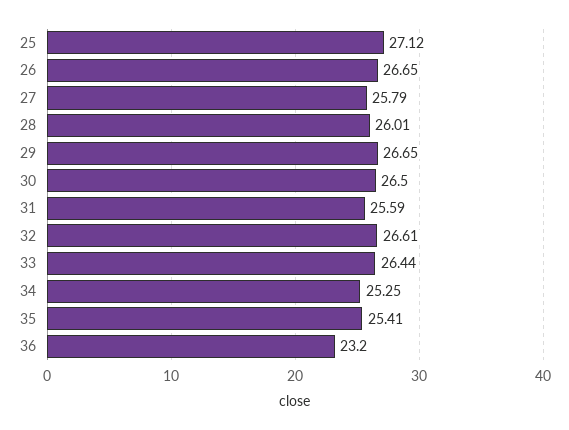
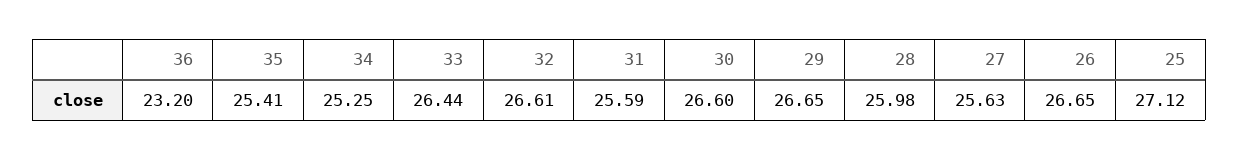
27: 25.79 -> 25.63
28: 26.01 -> 25.98
30: 26.5 -> 26.6

